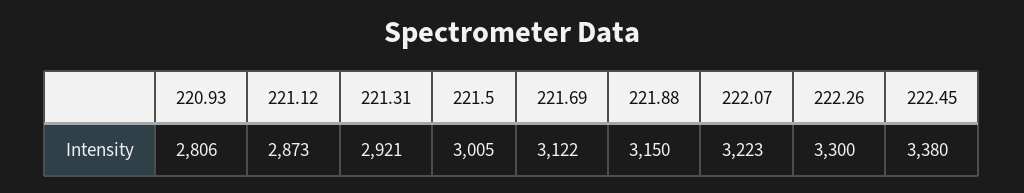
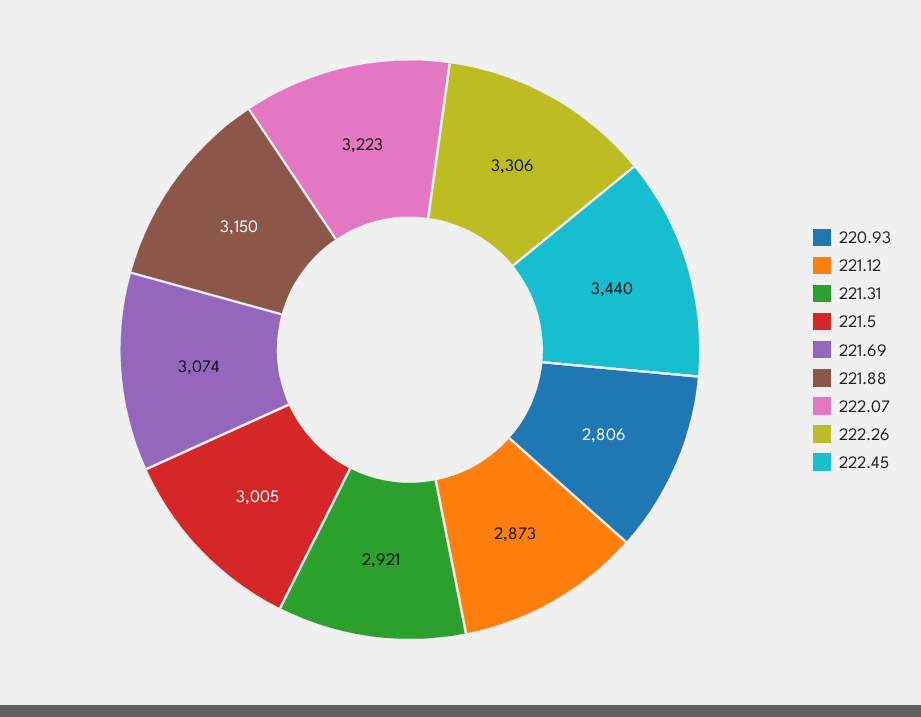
221.69: 3122 -> 3074
222.26: 3300 -> 3306
222.45: 3380 -> 3440

